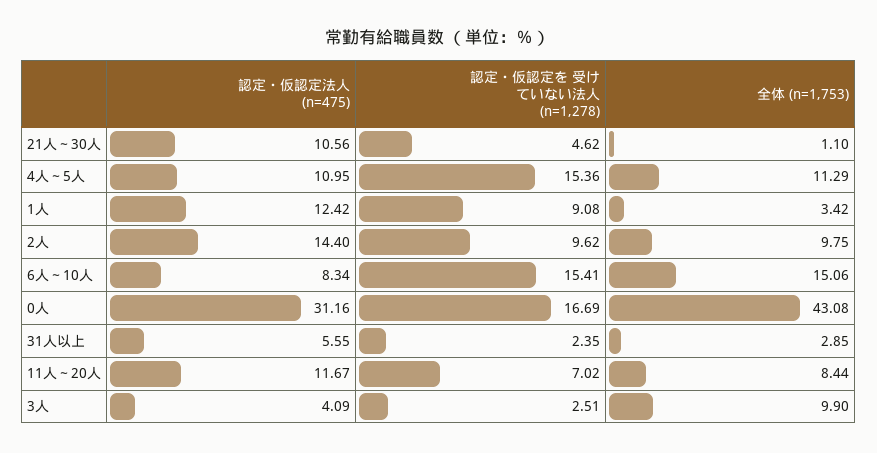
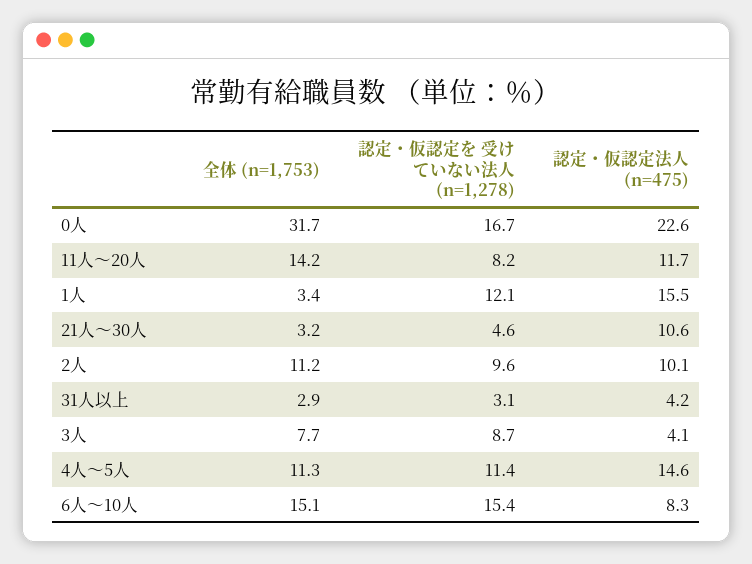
全体 (n=1,753), 21人～30人: 1.1 -> 3.2
認定・仮認定法人 (n=475), 4人～5人: 10.95 -> 14.6
認定・仮認定を 受けていない法人 (n=1,278), 4人～5人: 15.36 -> 11.4
認定・仮認定法人 (n=475), 1人: 12.42 -> 15.5
認定・仮認定を 受けていない法人 (n=1,278), 1人: 9.08 -> 12.1
認定・仮認定法人 (n=475), 2人: 14.4 -> 10.1
全体 (n=1,753), 2人: 9.75 -> 11.2
認定・仮認定法人 (n=475), 0人: 31.16 -> 22.6
全体 (n=1,753), 0人: 43.08 -> 31.7
認定・仮認定法人 (n=475), 31人以上: 5.55 -> 4.2
認定・仮認定を 受けていない法人 (n=1,278), 31人以上: 2.35 -> 3.1
認定・仮認定を 受けていない法人 (n=1,278), 11人～20人: 7.02 -> 8.2
全体 (n=1,753), 11人～20人: 8.44 -> 14.2
認定・仮認定を 受けていない法人 (n=1,278), 3人: 2.51 -> 8.7
全体 (n=1,753), 3人: 9.9 -> 7.7

